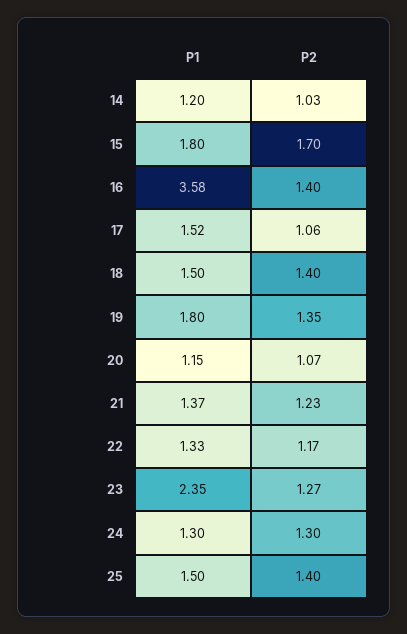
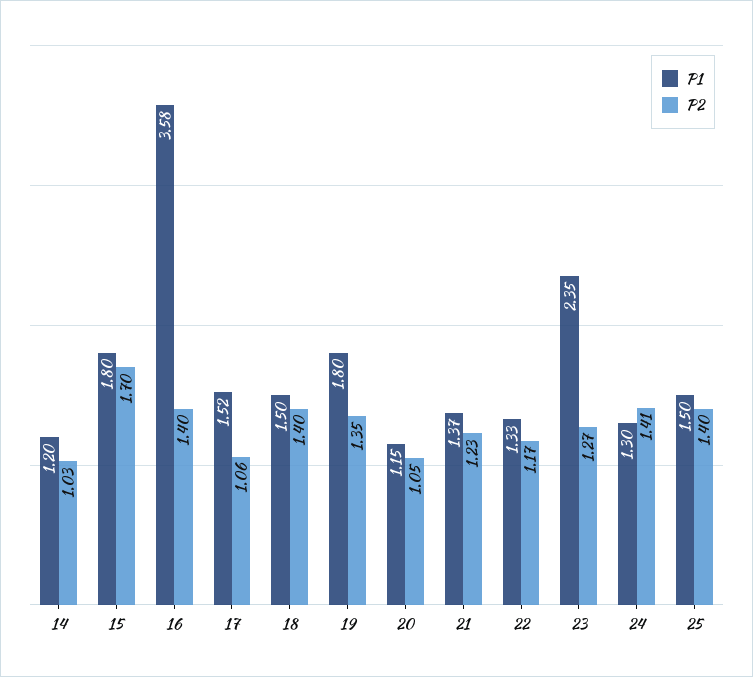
P2, 20: 1.07 -> 1.05
P2, 24: 1.3 -> 1.41

